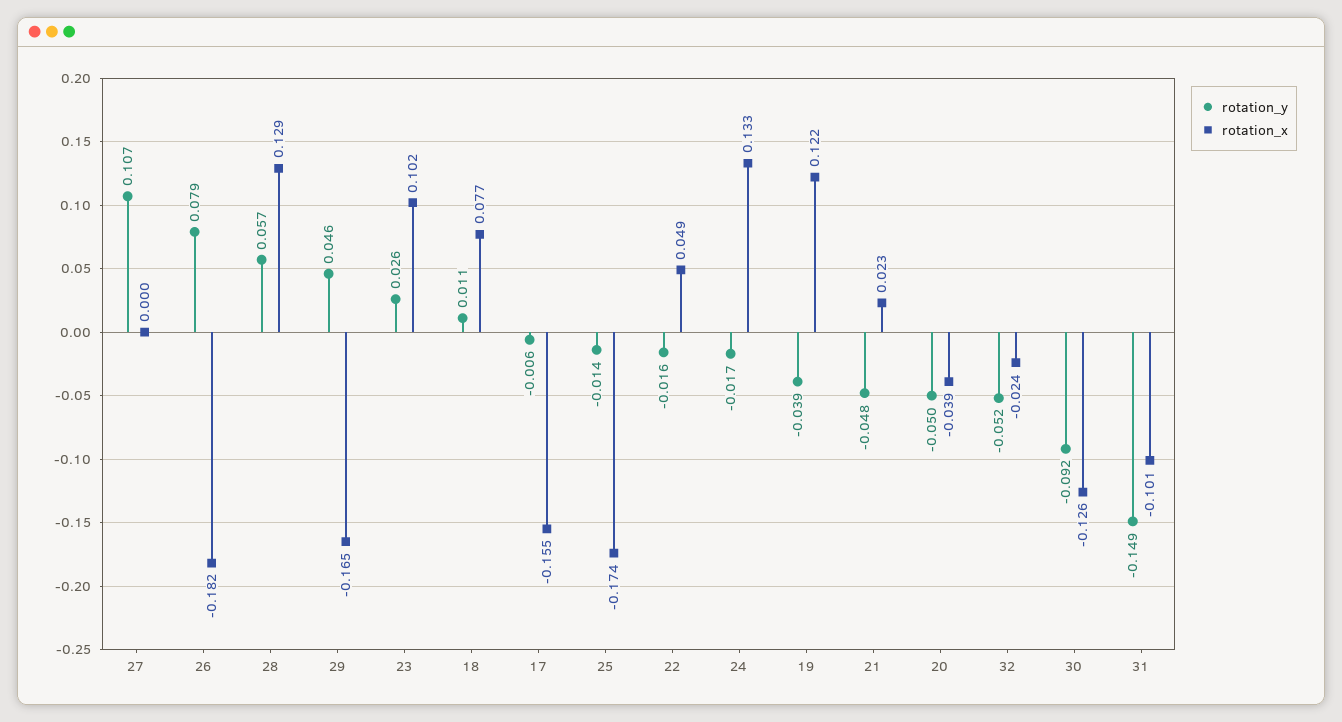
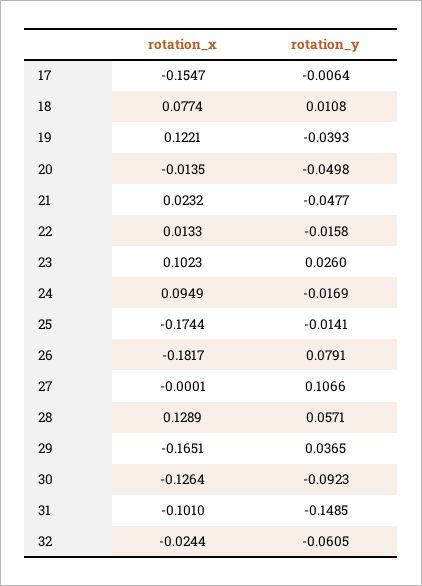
rotation_y, 29: 0.046 -> 0.0365
rotation_x, 22: 0.049 -> 0.0133
rotation_x, 24: 0.133 -> 0.0949
rotation_x, 20: -0.039 -> -0.0135
rotation_y, 32: -0.052 -> -0.0605

